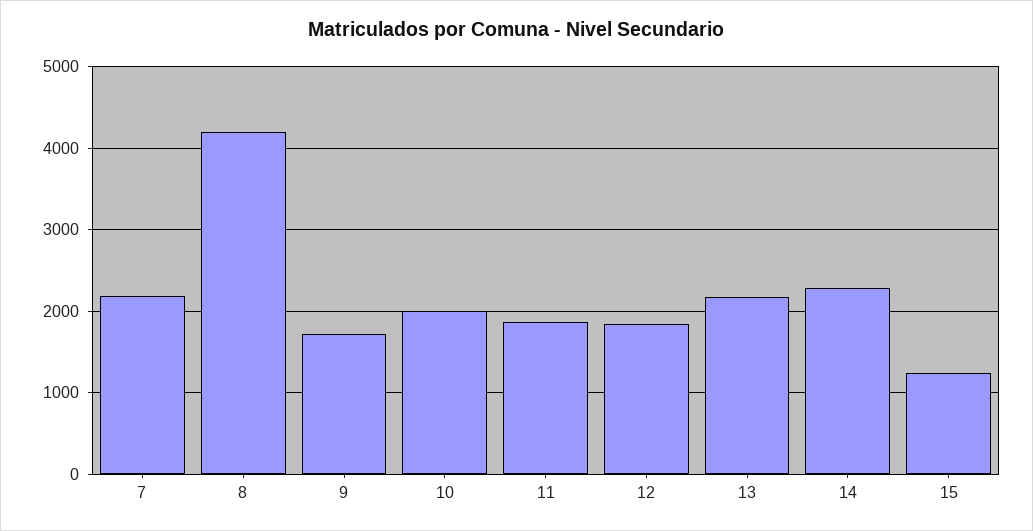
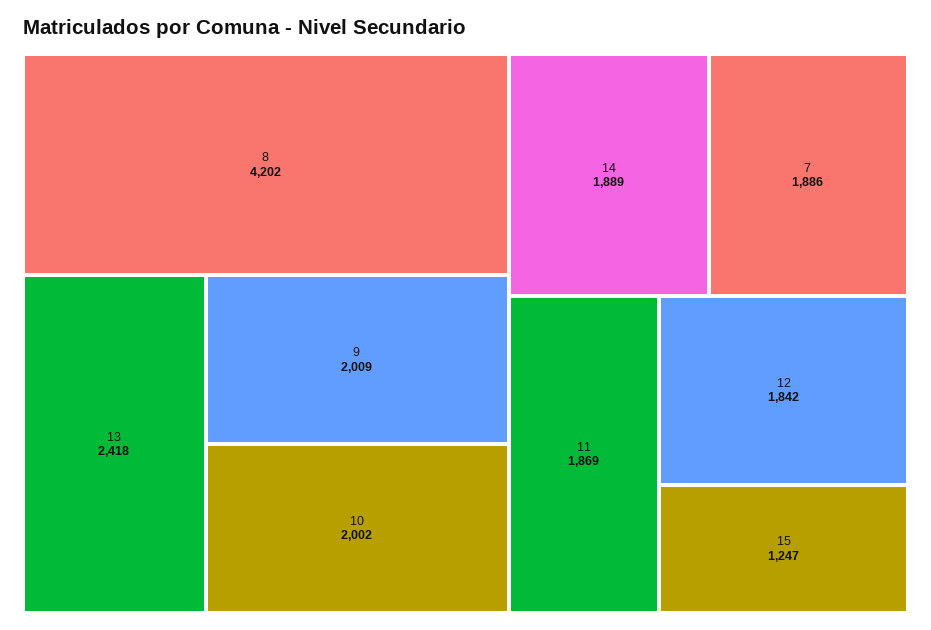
7: 2200 -> 1886
9: 1700 -> 2009
13: 2200 -> 2418
14: 2300 -> 1889

